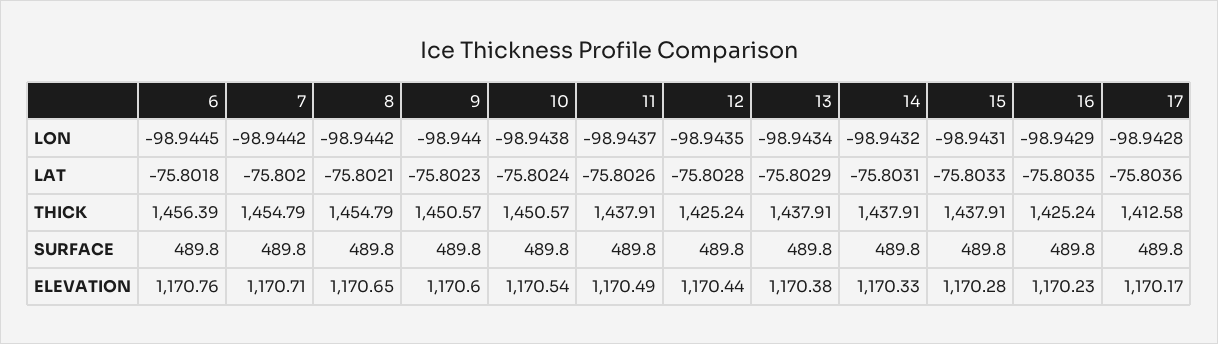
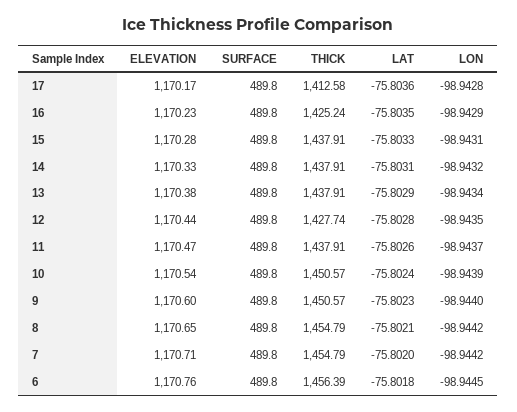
10, LON: -98.9438 -> -98.9439
12, THICK: 1425.24 -> 1427.74
11, ELEVATION: 1170.49 -> 1170.47

